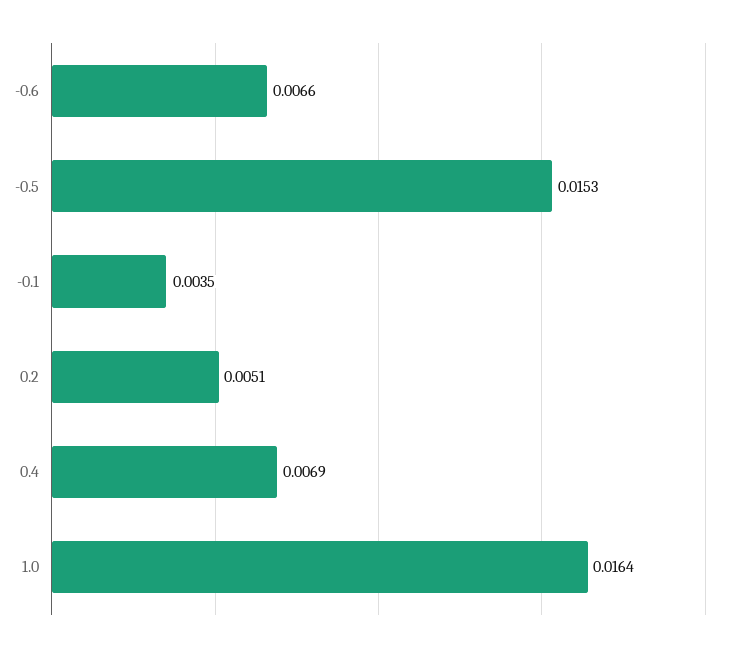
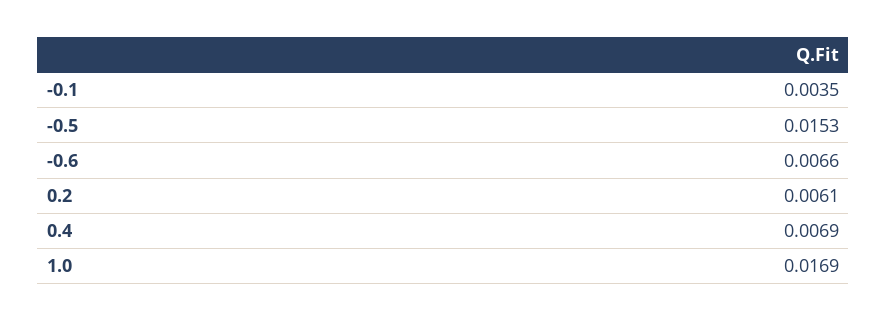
0.2: 0.0051 -> 0.0061
1.0: 0.0164 -> 0.0169

